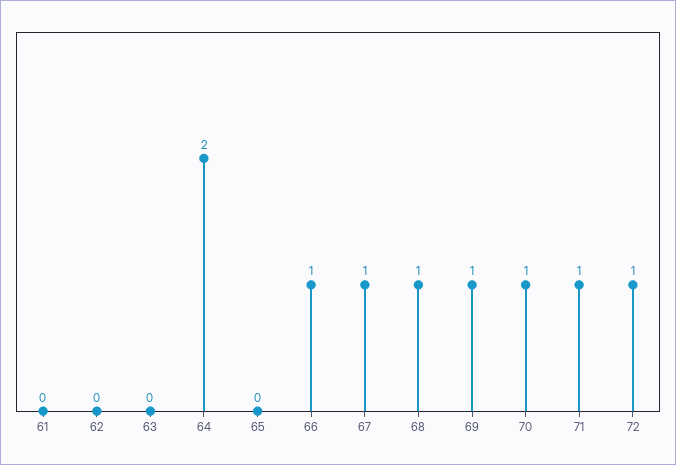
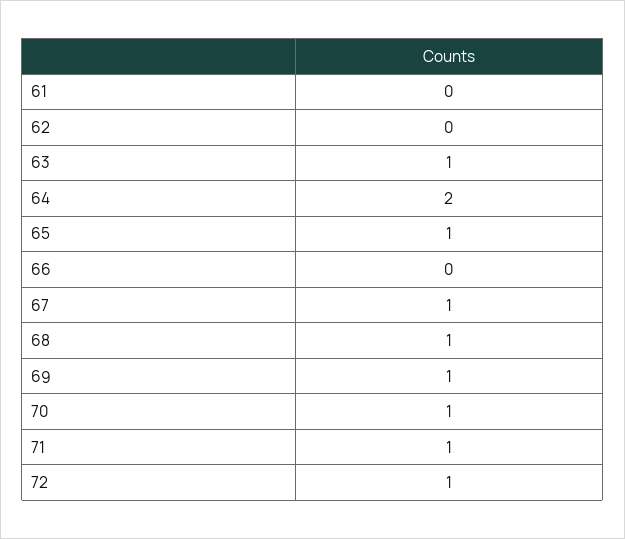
63: 0 -> 1
65: 0 -> 1
66: 1 -> 0

